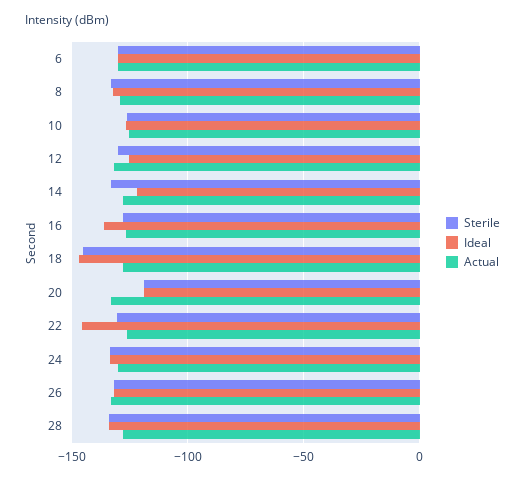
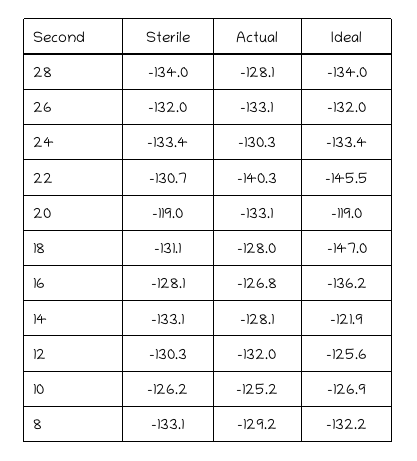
Sterile, 6: -130 -> none
Ideal, 6: -130 -> none
Actual, 6: -130 -> none
Sterile, 18: -145 -> -131.1
Actual, 22: -125 -> -140.3

